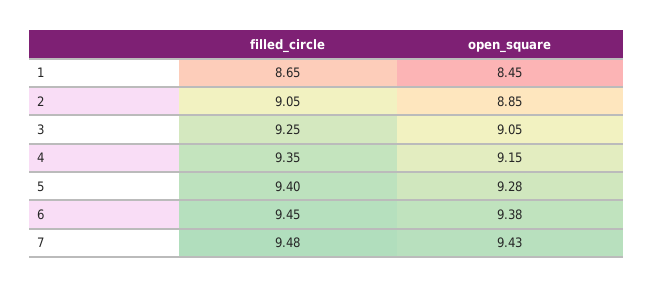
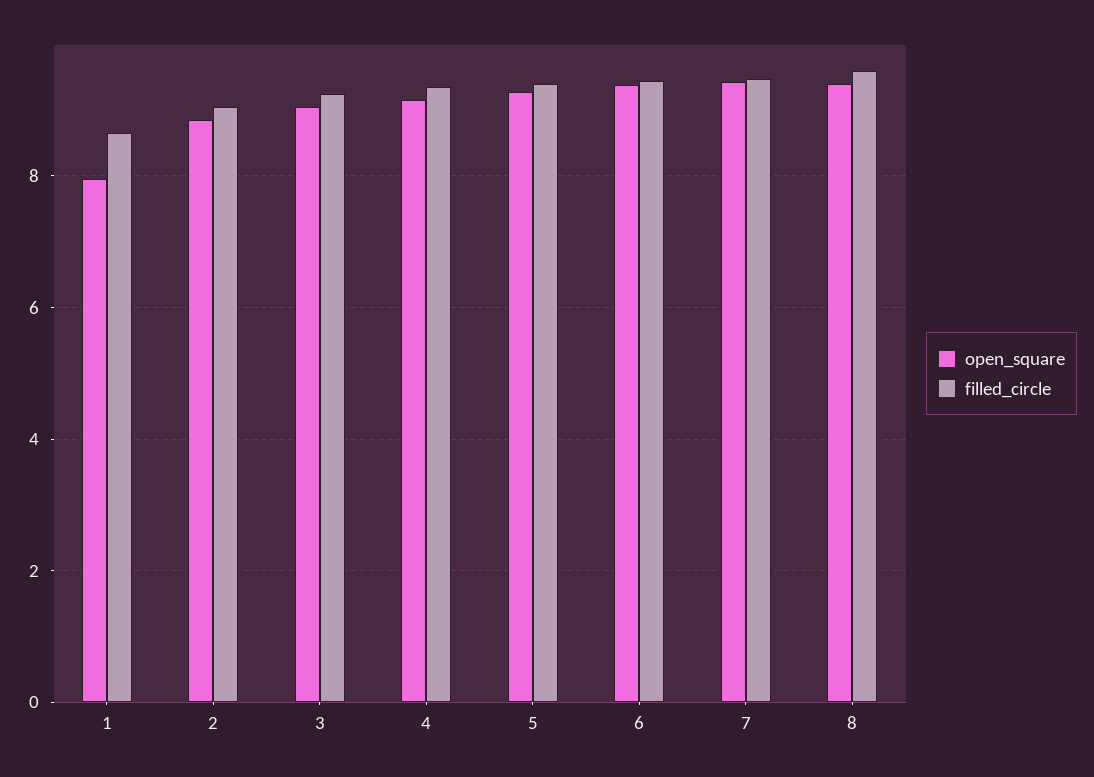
open_square, 1: 8.45 -> 8
open_square, 8: none -> 9.4
filled_circle, 8: none -> 9.6

